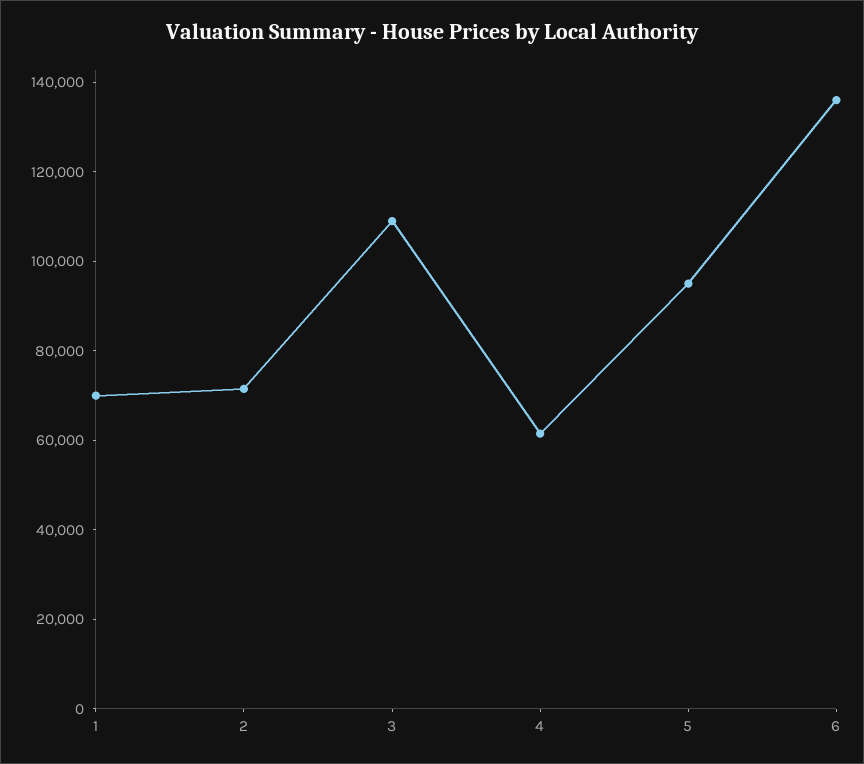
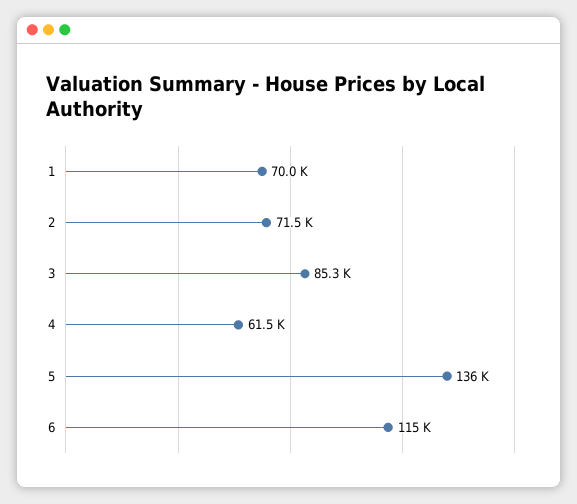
3: 110000 -> 85300
5: 95000 -> 136000
6: 135000 -> 115000

